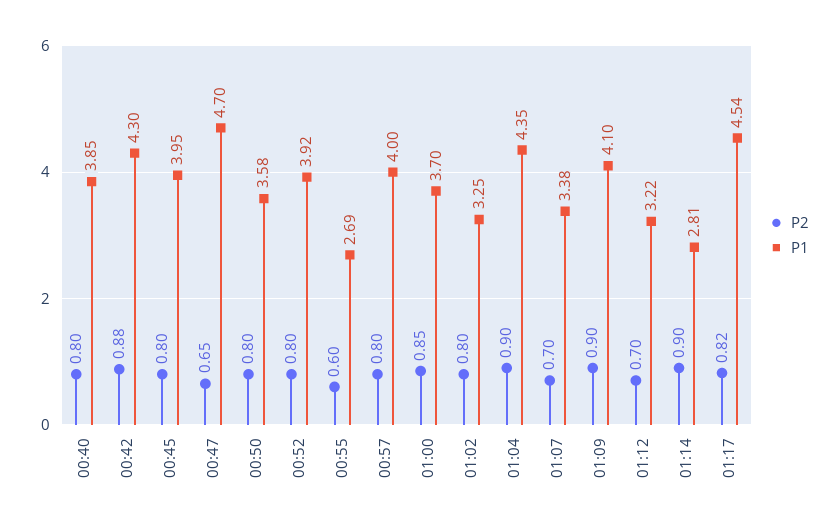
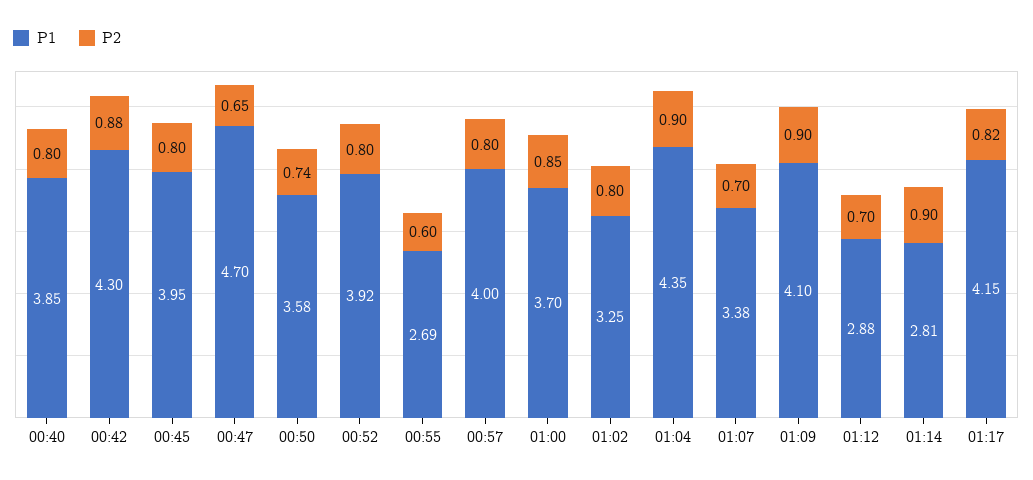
P2, 00:50: 0.8 -> 0.74
P1, 01:12: 3.22 -> 2.88
P1, 01:17: 4.54 -> 4.15

